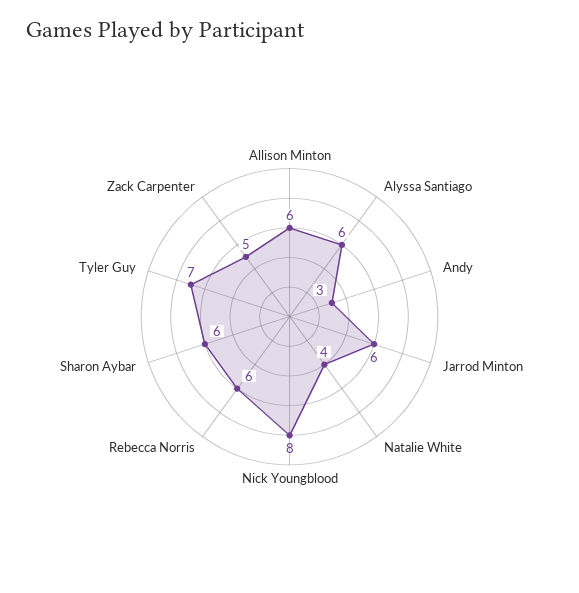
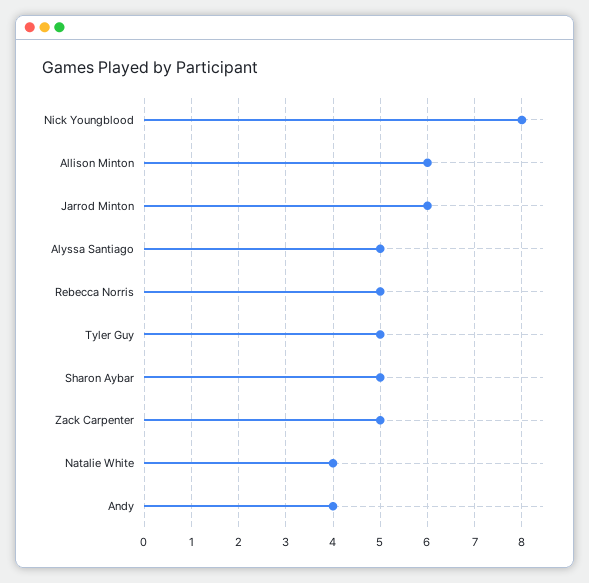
Alyssa Santiago: 6 -> 5
Andy: 3 -> 4
Rebecca Norris: 6 -> 5
Sharon Aybar: 6 -> 5
Tyler Guy: 7 -> 5

